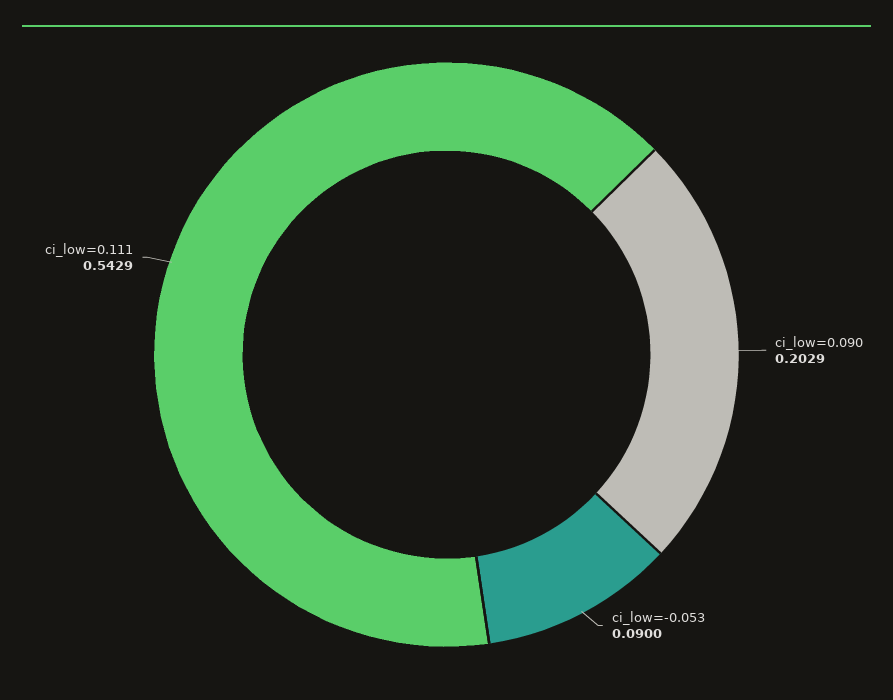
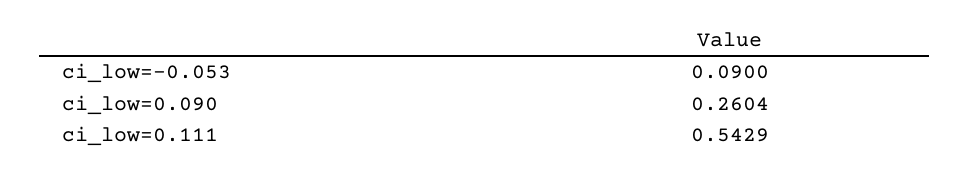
ci_low=0.090: 0.2029 -> 0.2604

